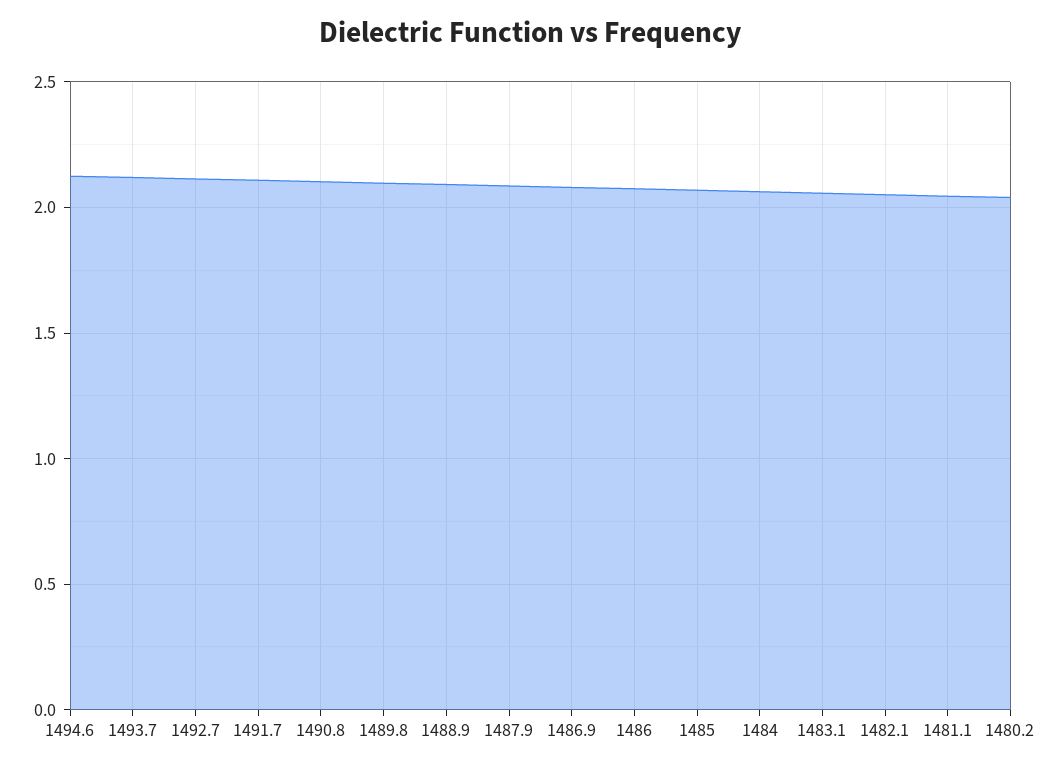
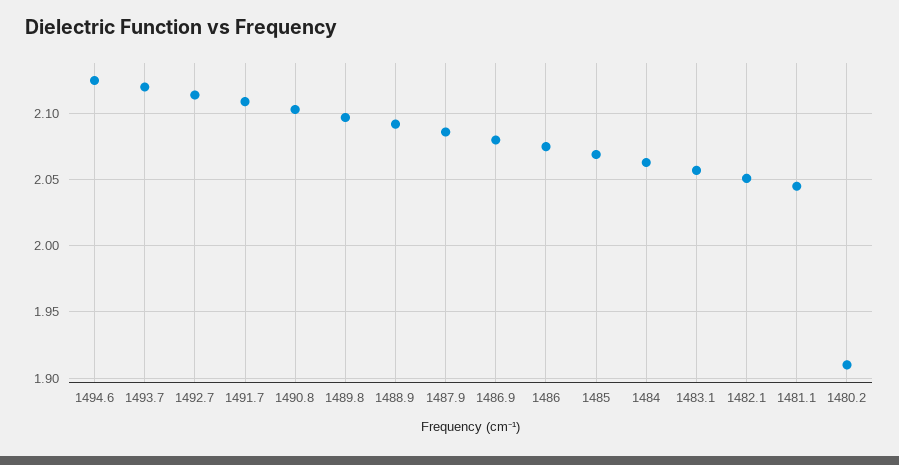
1480.2: 2.05 -> 1.91

